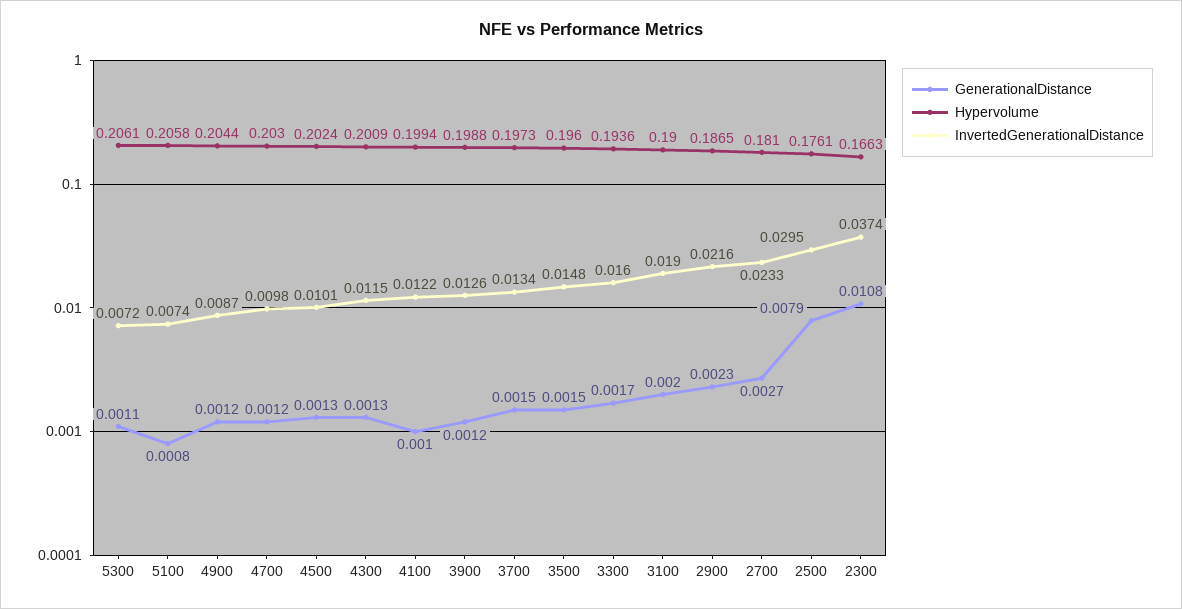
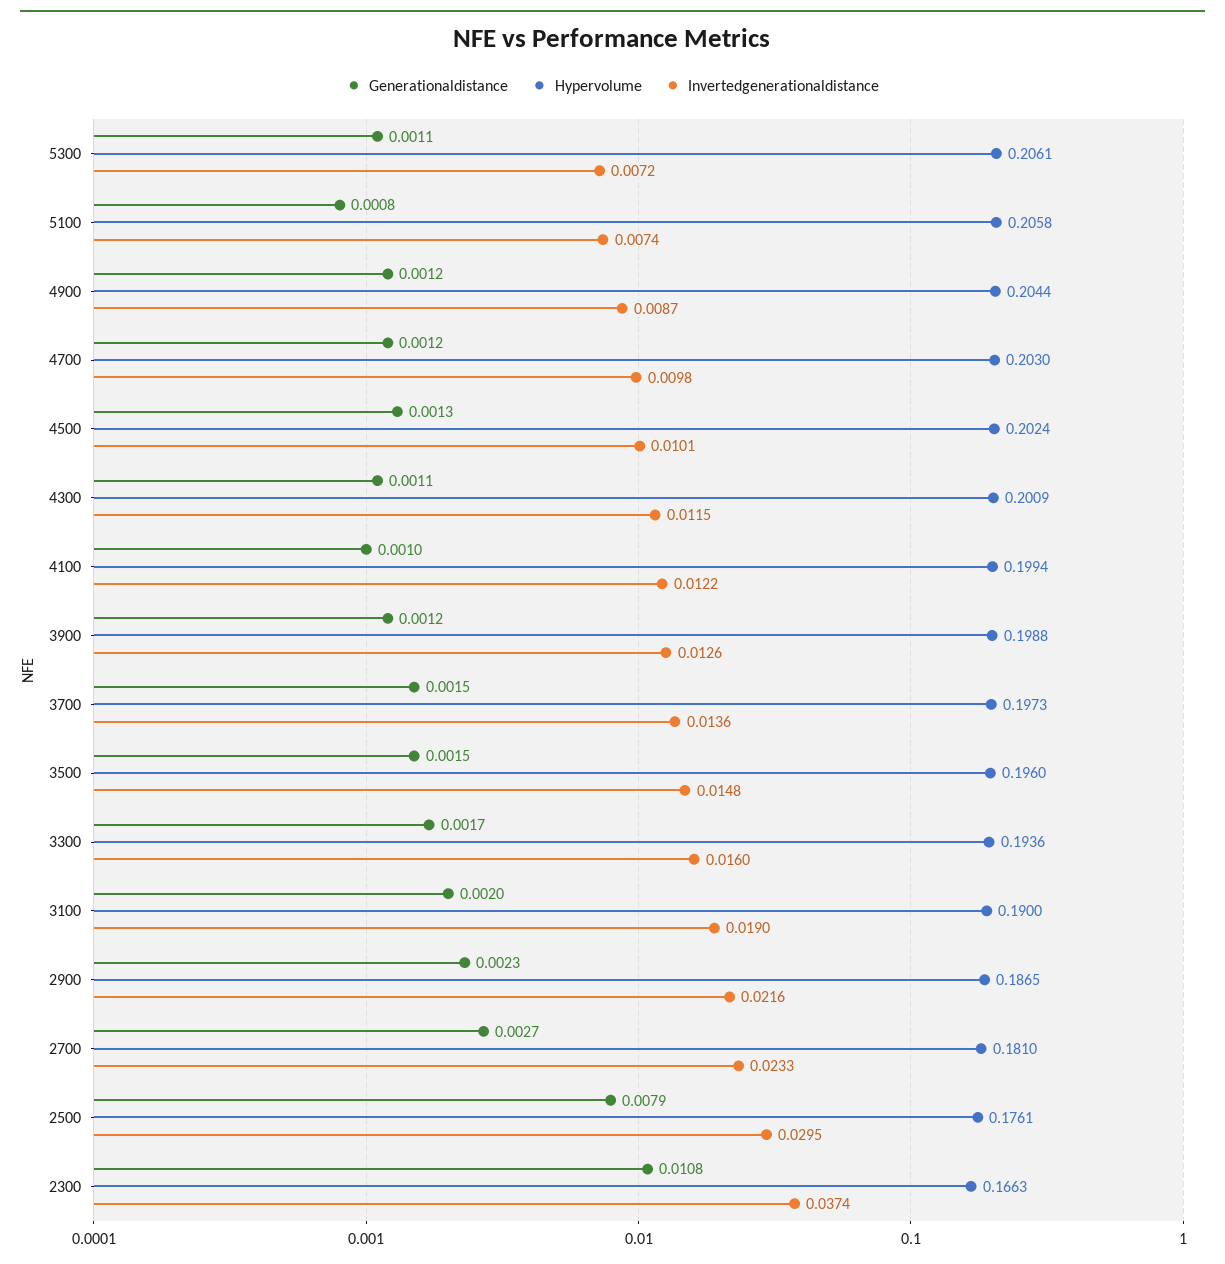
GenerationalDistance, 4300: 0.0013 -> 0.0011
InvertedGenerationalDistance, 3700: 0.0134 -> 0.0136

